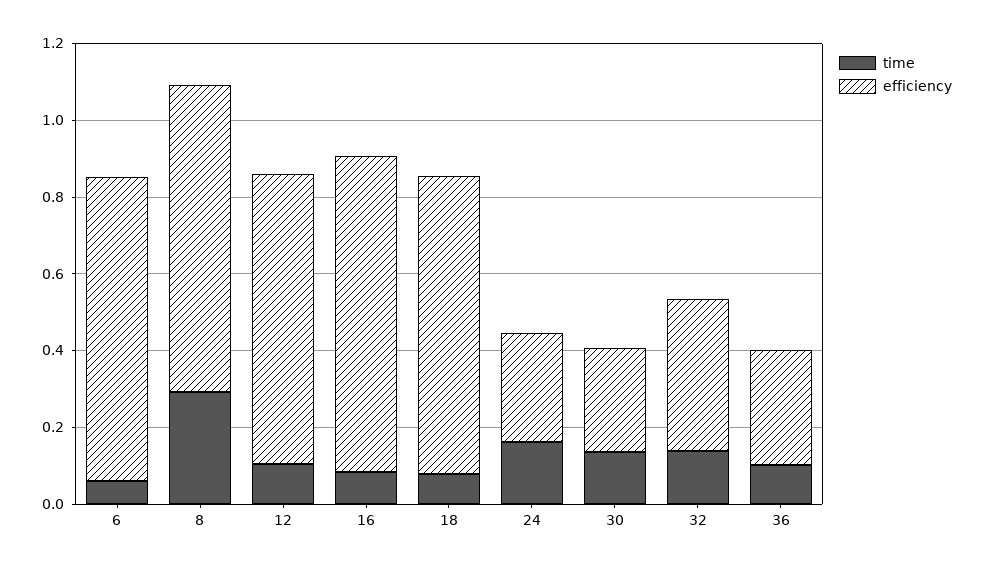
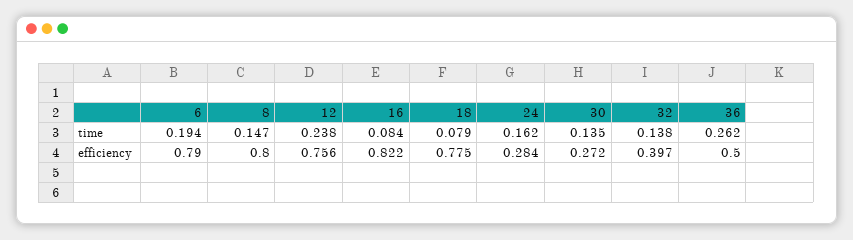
time, 6: 0.05 -> 0.194
time, 8: 0.3 -> 0.147
time, 12: 0.1 -> 0.238
time, 36: 0.1 -> 0.262
efficiency, 36: 0.3 -> 0.5

